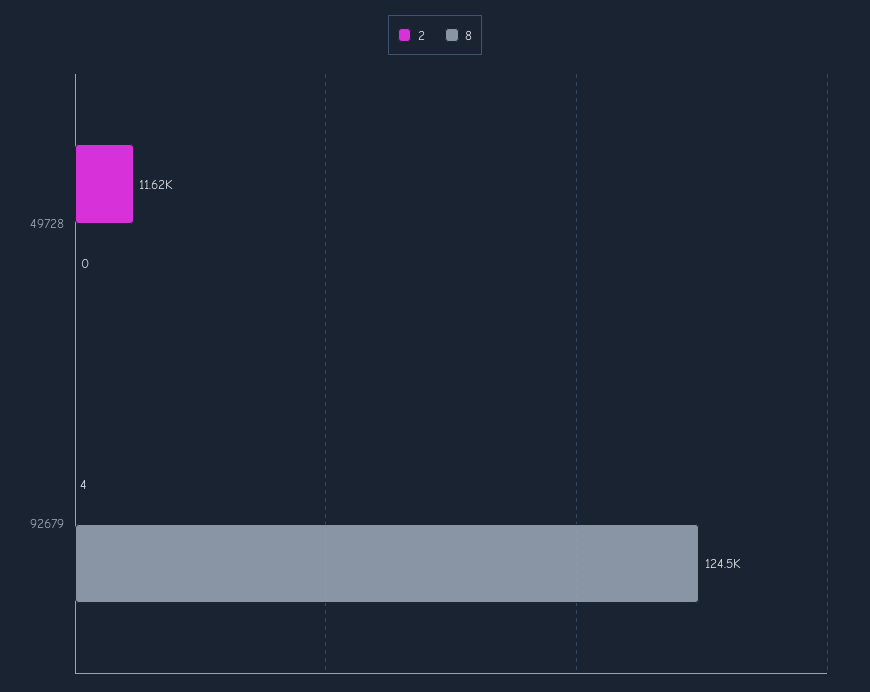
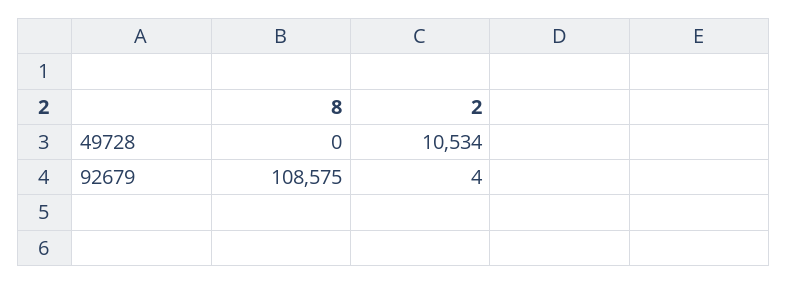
2, 49728: 11620 -> 10534
8, 92679: 124500 -> 108575

